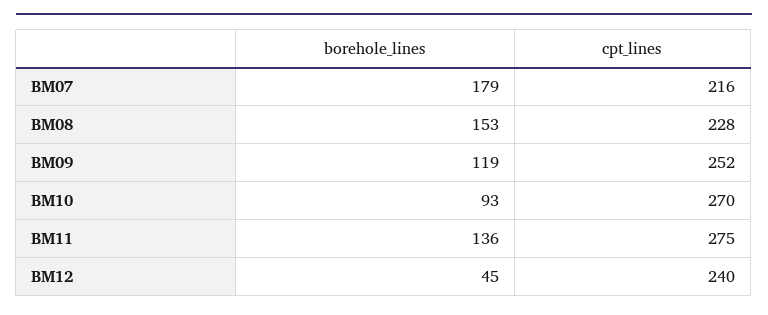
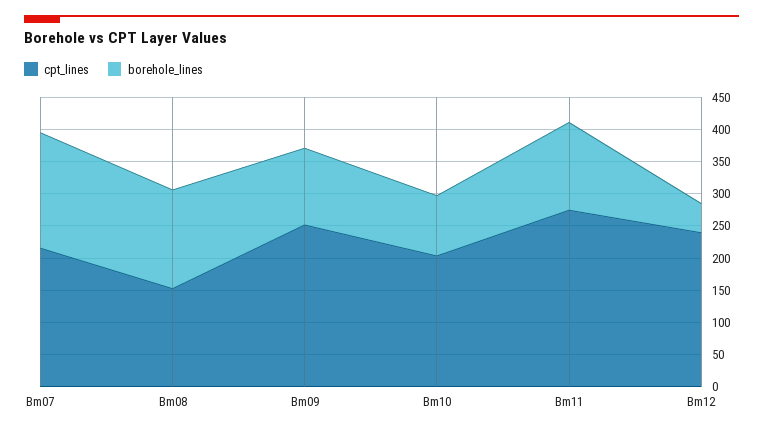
cpt_lines, BM08: 228 -> 150
cpt_lines, BM10: 270 -> 200

